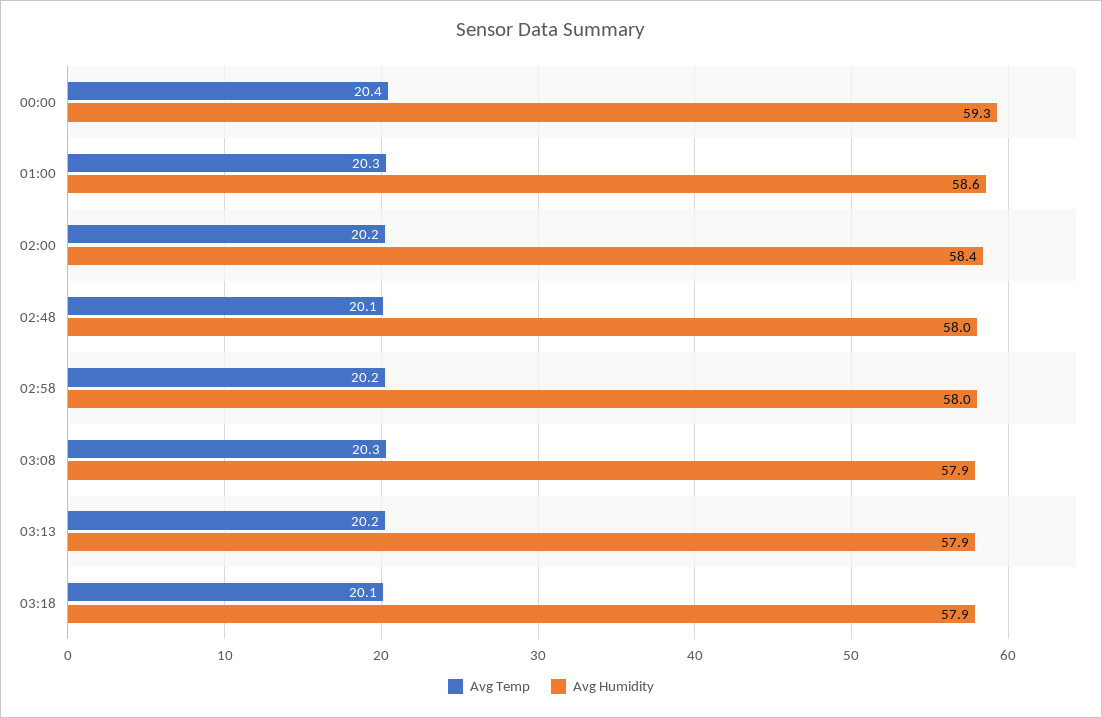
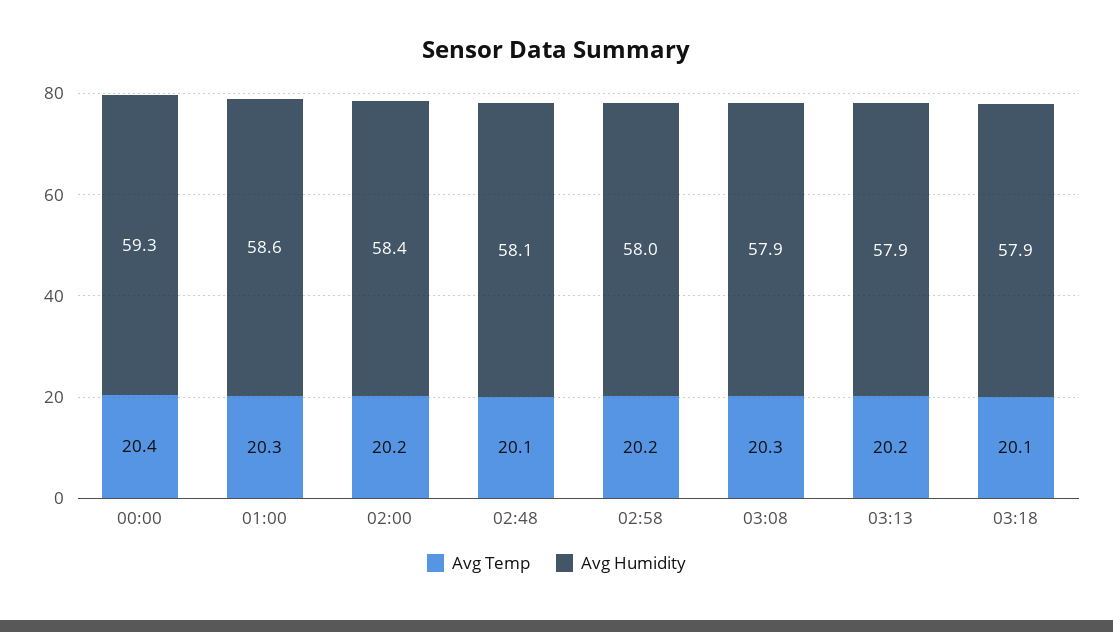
Avg Humidity, 02:48: 58 -> 58.1

